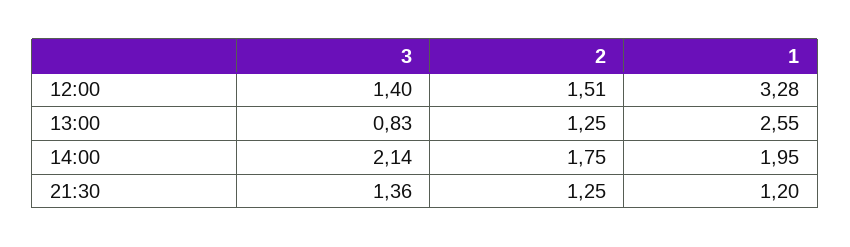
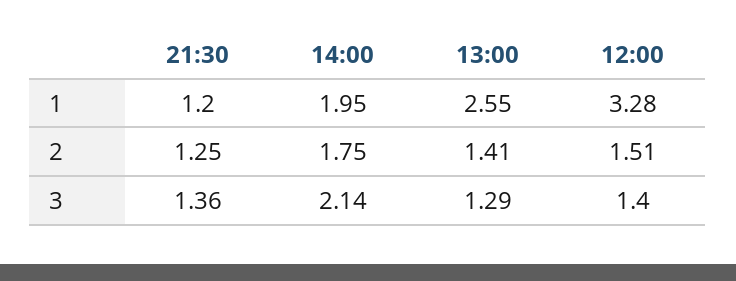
3, 13:00: 0.83 -> 1.29
2, 13:00: 1.25 -> 1.41

